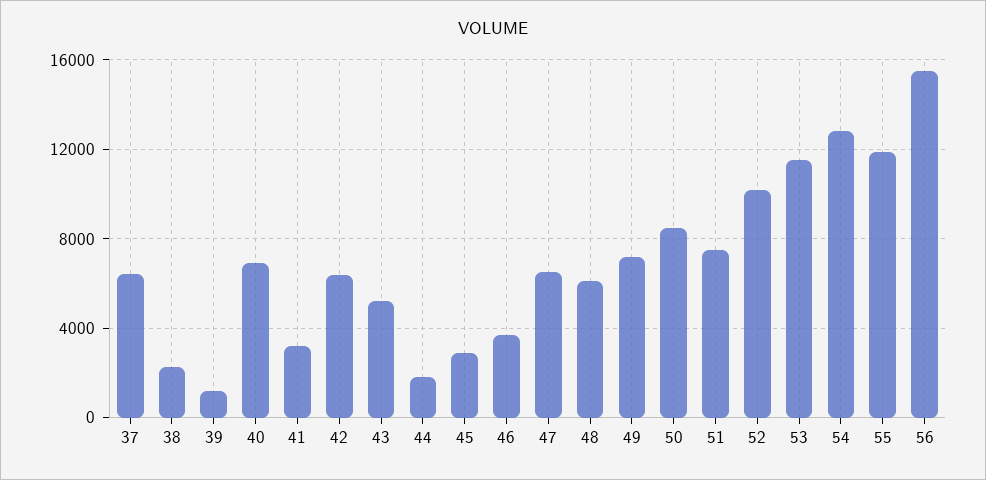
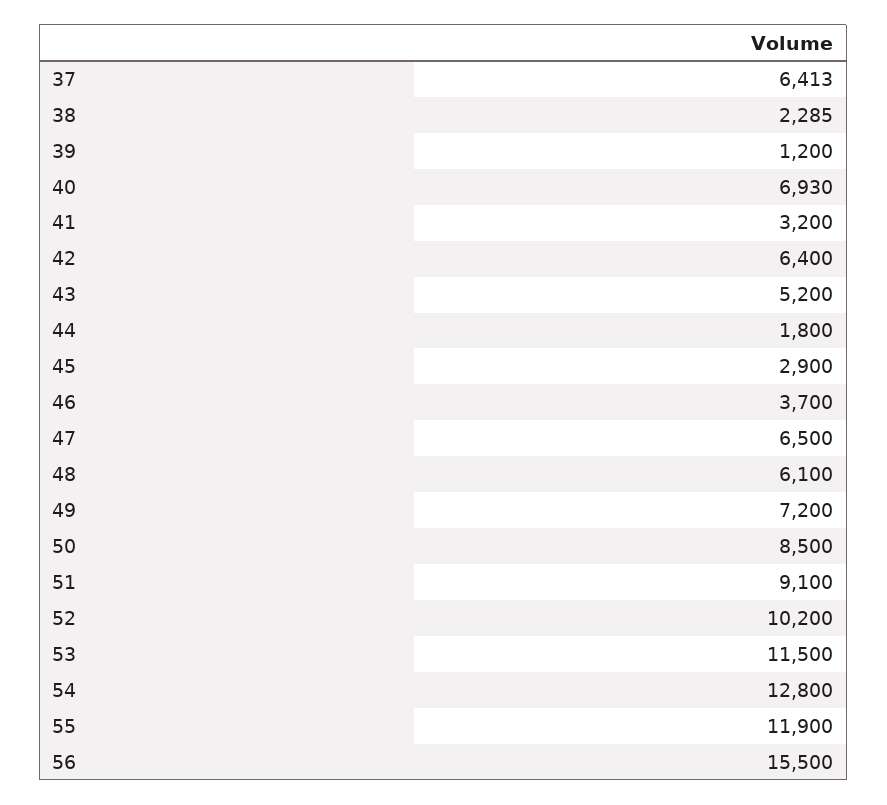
51: 7500 -> 9100

